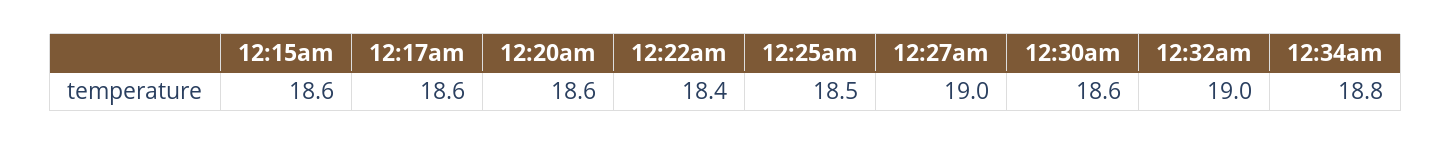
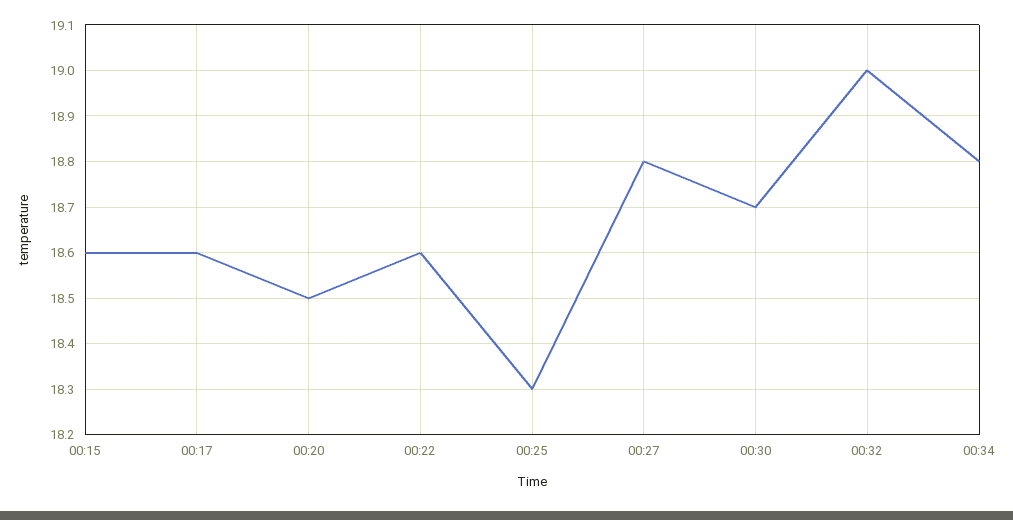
12:20am: 18.6 -> 18.5
12:22am: 18.4 -> 18.6
12:25am: 18.5 -> 18.3
12:27am: 19 -> 18.8
12:30am: 18.6 -> 18.7

